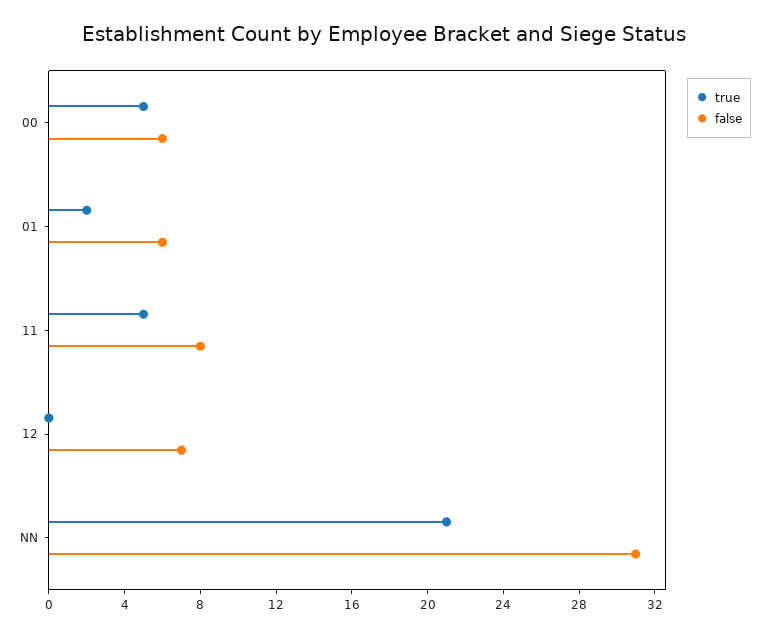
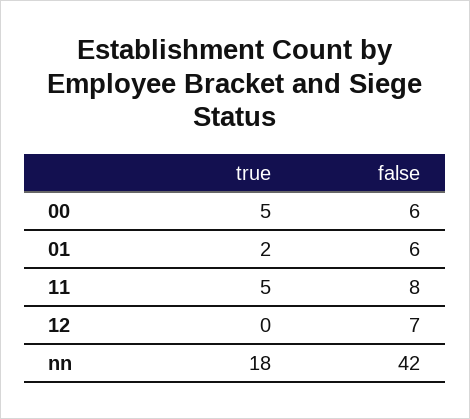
true, NN: 21 -> 18
false, NN: 31 -> 42

